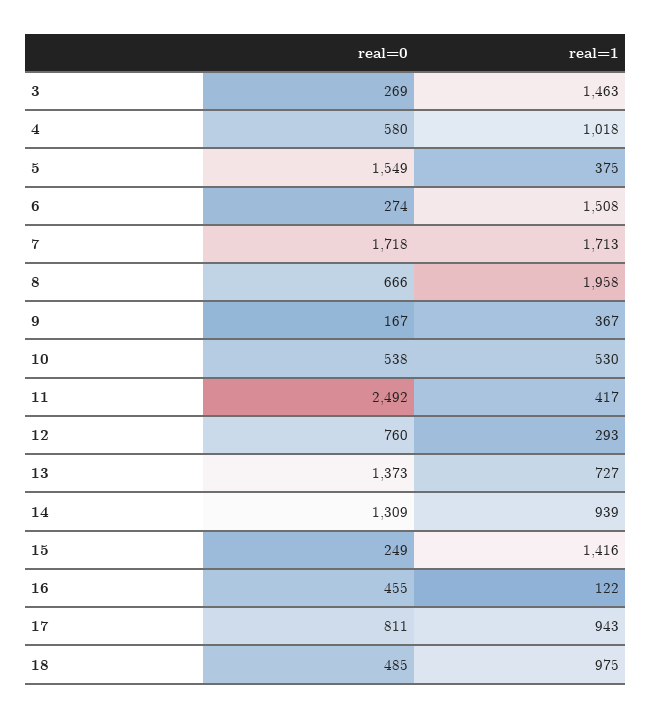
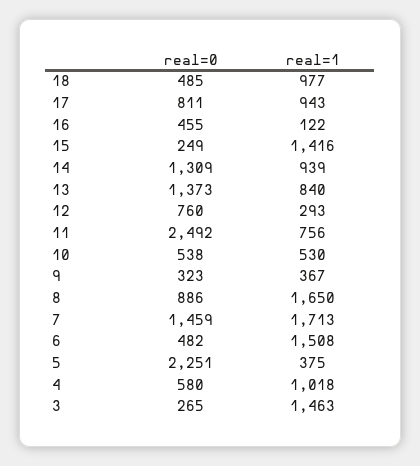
real=0, 3: 269 -> 265
real=0, 5: 1549 -> 2251
real=0, 6: 274 -> 482
real=0, 7: 1718 -> 1459
real=0, 8: 666 -> 886
real=1, 8: 1958 -> 1650
real=0, 9: 167 -> 323
real=1, 11: 417 -> 756
real=1, 13: 727 -> 840
real=1, 18: 975 -> 977

